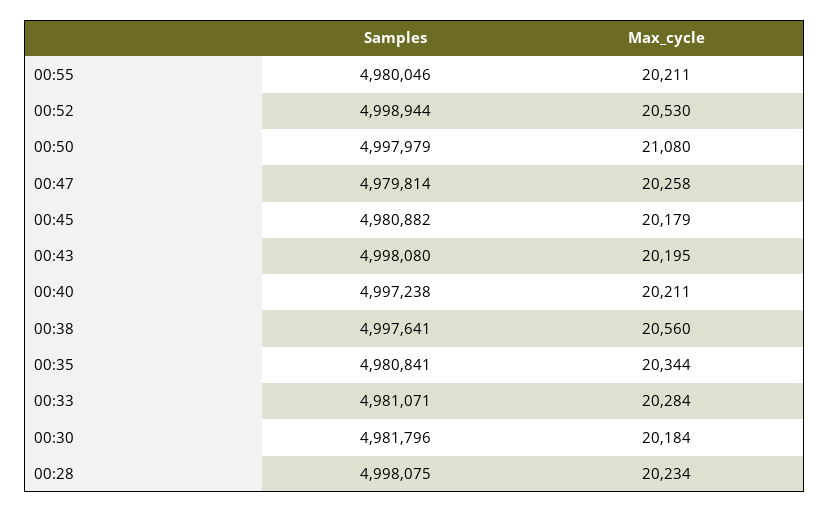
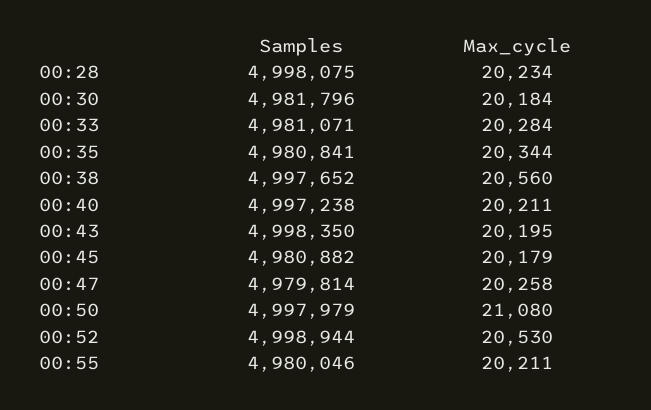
Samples, 00:43: 4998080 -> 4998350
Samples, 00:38: 4997641 -> 4997652

